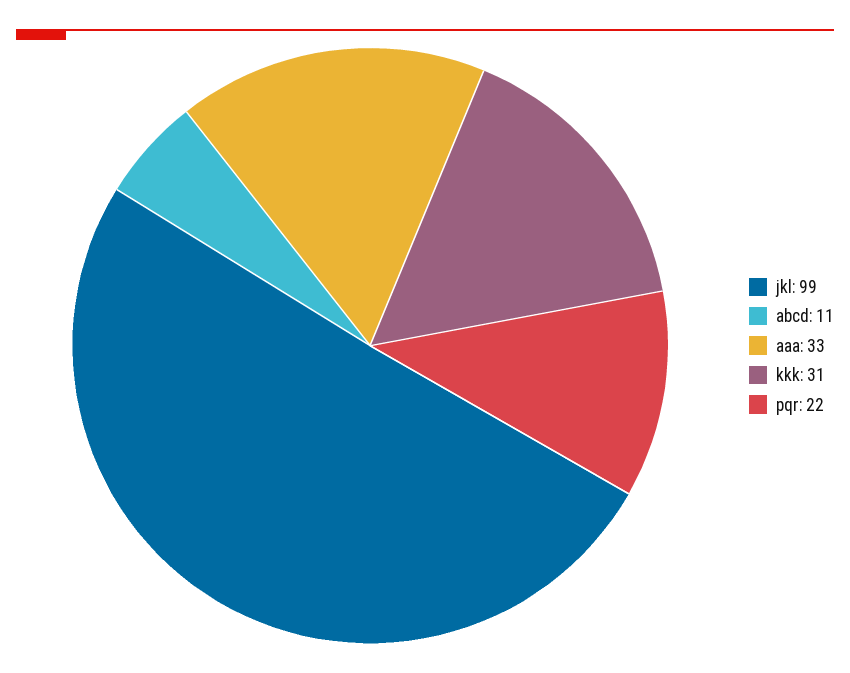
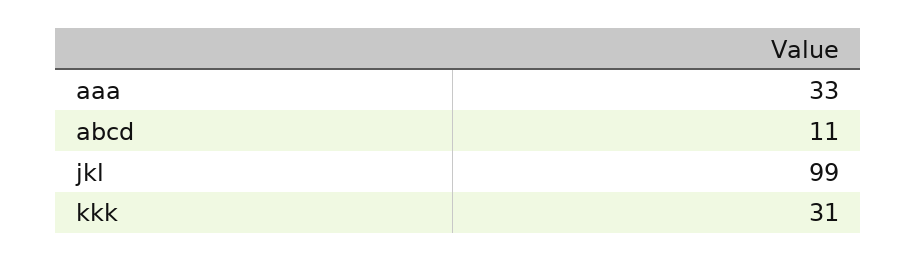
pqr: 22 -> none

